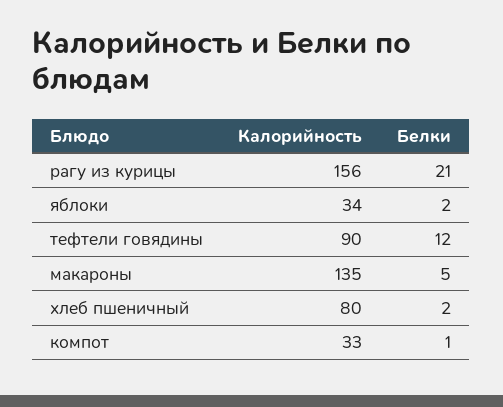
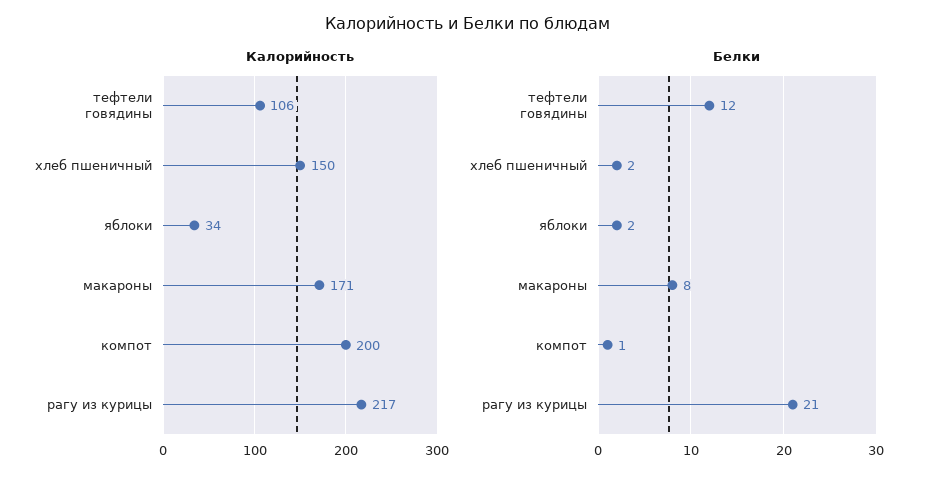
Калорийность, рагу из курицы: 156 -> 217
Калорийность, тефтели говядины: 90 -> 106
Калорийность, макароны: 135 -> 171
Белки, макароны: 5 -> 8
Калорийность, хлеб пшеничный: 80 -> 150
Калорийность, компот: 33 -> 200

